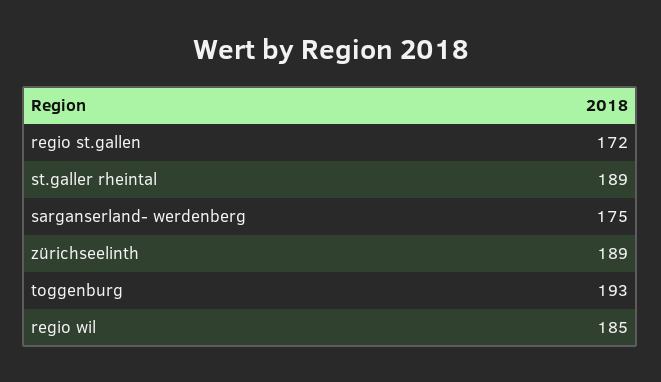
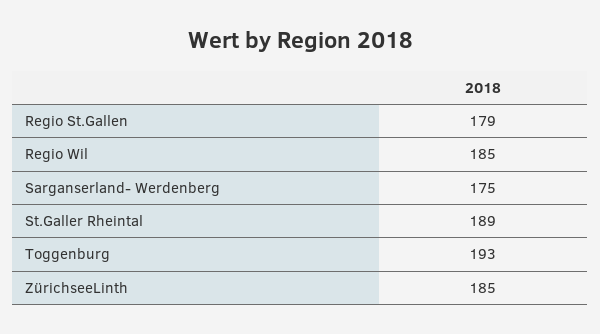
regio st.gallen: 172 -> 179
zürichseelinth: 189 -> 185

